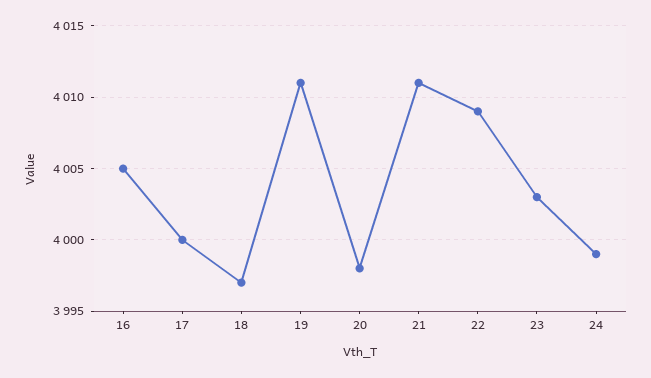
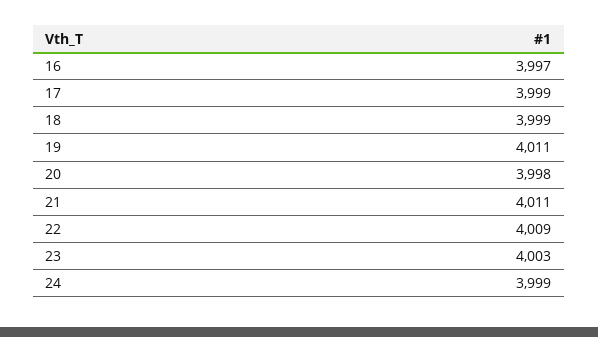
16: 4005 -> 3997
17: 4000 -> 3999
18: 3997 -> 3999

